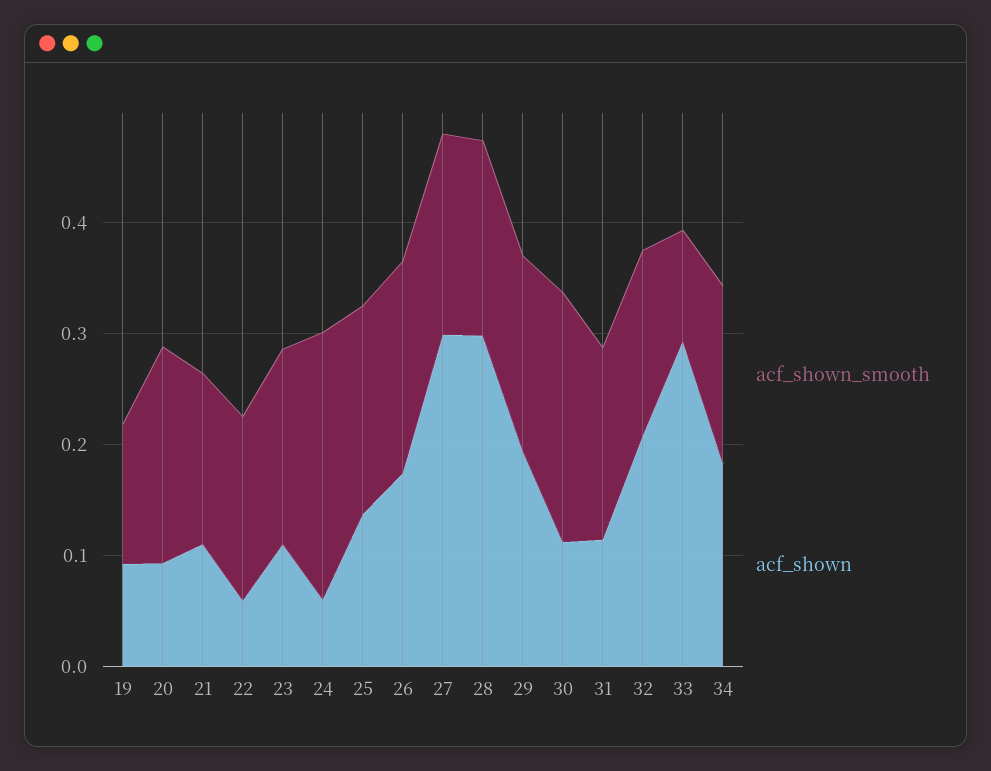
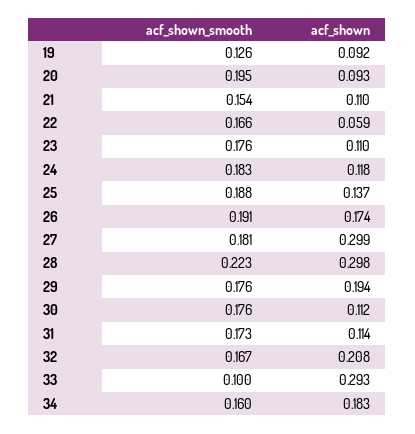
acf_shown_smooth, 24: 0.24 -> 0.183
acf_shown, 24: 0.06 -> 0.118
acf_shown_smooth, 28: 0.18 -> 0.223
acf_shown_smooth, 30: 0.22 -> 0.176

